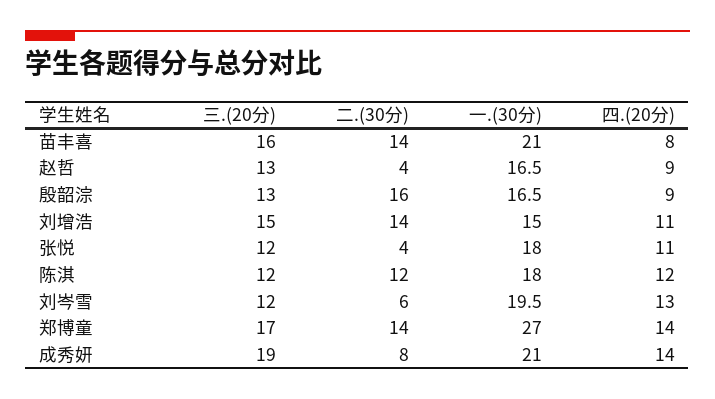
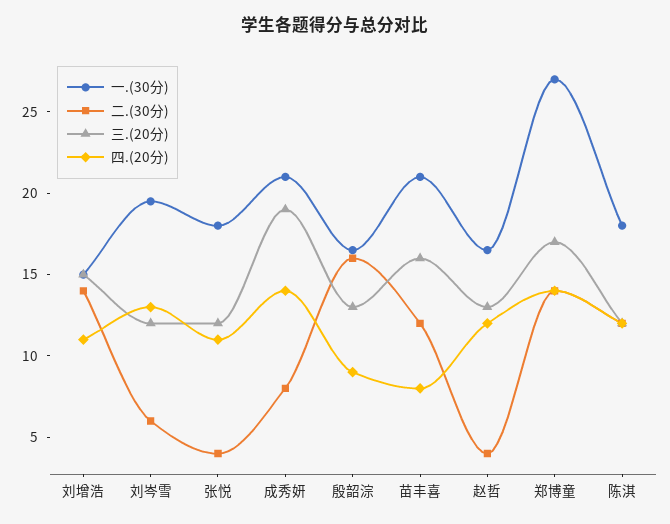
二.(30分), 苗丰喜: 14 -> 12
四.(20分), 赵哲: 9 -> 12

